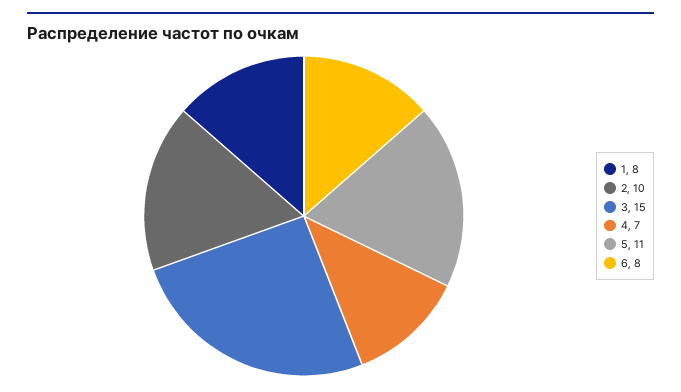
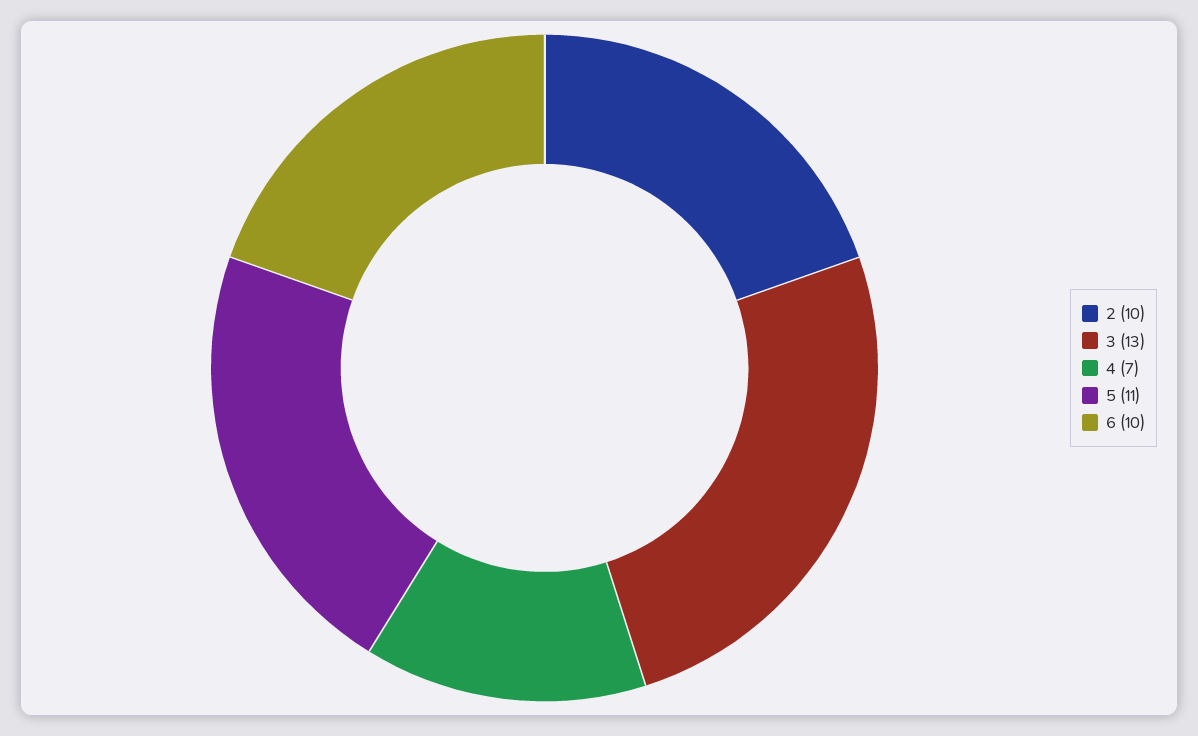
1: 8 -> none
3: 15 -> 13
6: 8 -> 10

